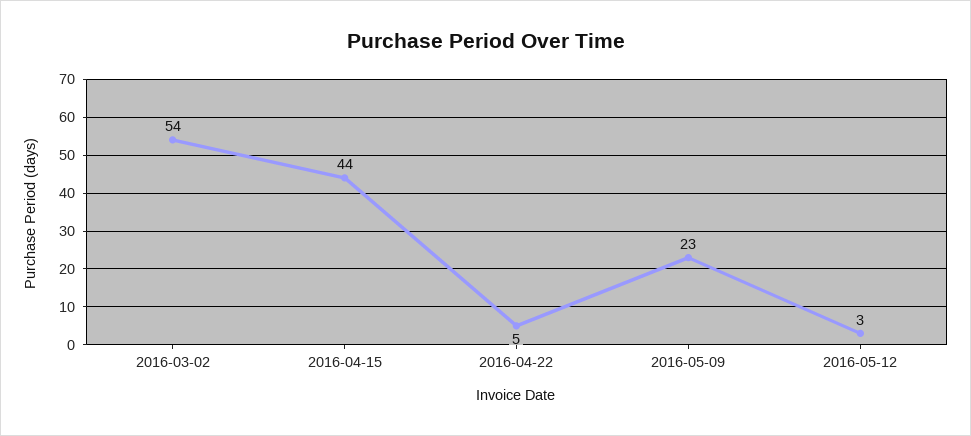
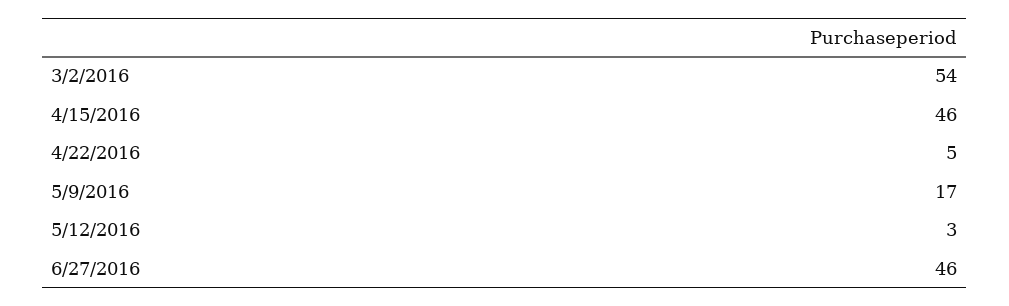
2016-04-15: 44 -> 46
2016-05-09: 23 -> 17
6/27/2016: none -> 46

